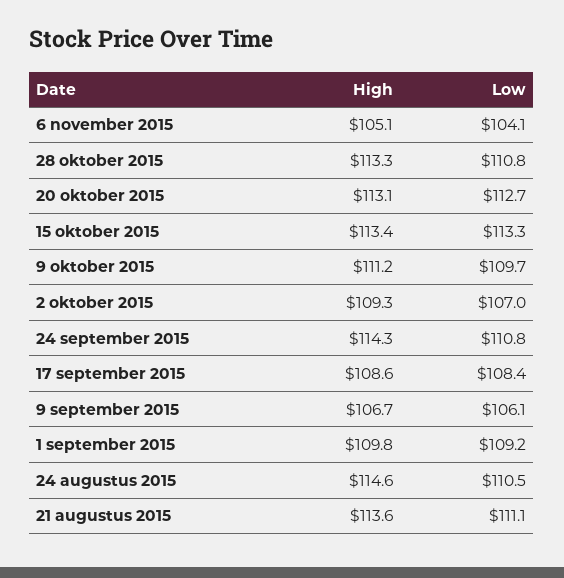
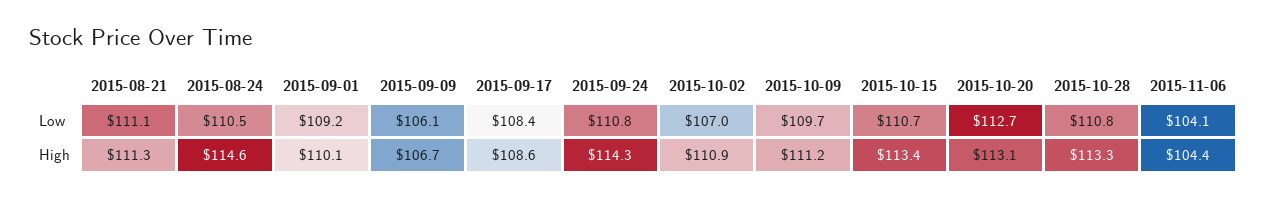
High, 6 november 2015: 105.1 -> 104.4
Low, 15 oktober 2015: 113.3 -> 110.7
High, 2 oktober 2015: 109.3 -> 110.9
High, 1 september 2015: 109.8 -> 110.1
High, 21 augustus 2015: 113.6 -> 111.3

